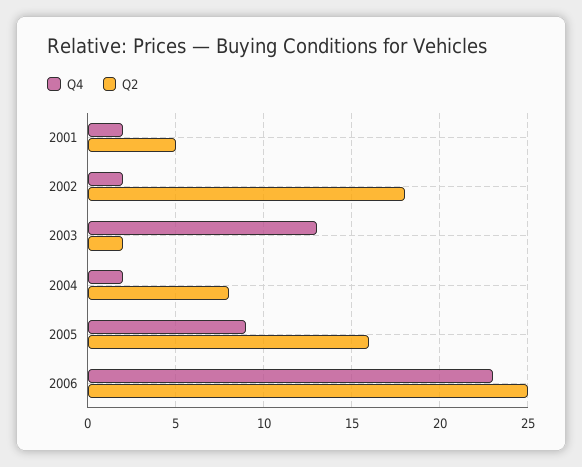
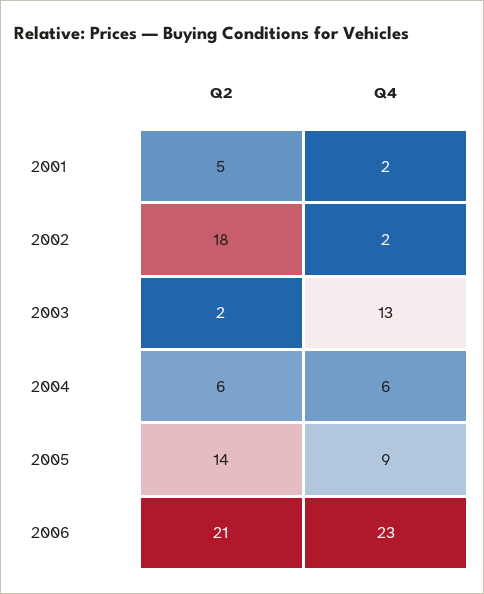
Q4, 2004: 2 -> 6
Q2, 2004: 8 -> 6
Q2, 2005: 16 -> 14
Q2, 2006: 25 -> 21

